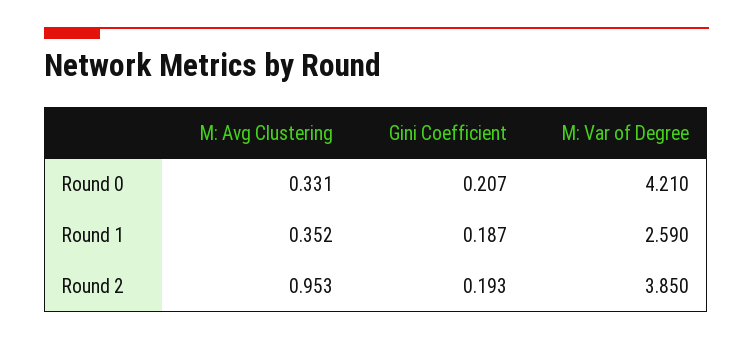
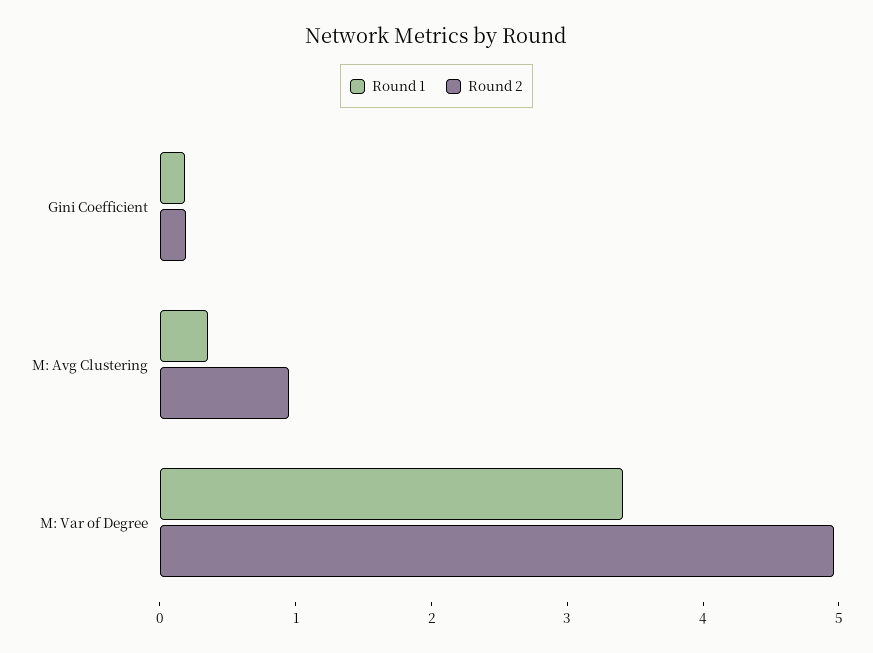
Round 0, M: Avg Clustering: 0.331 -> none
Round 0, Gini Coefficient: 0.207 -> none
Round 0, M: Var of Degree: 4.21 -> none
Round 1, M: Var of Degree: 2.59 -> 3.4
Round 2, M: Var of Degree: 3.85 -> 5

